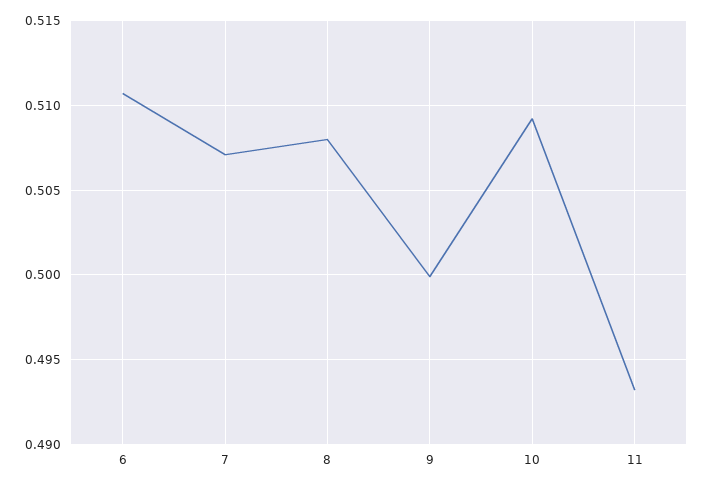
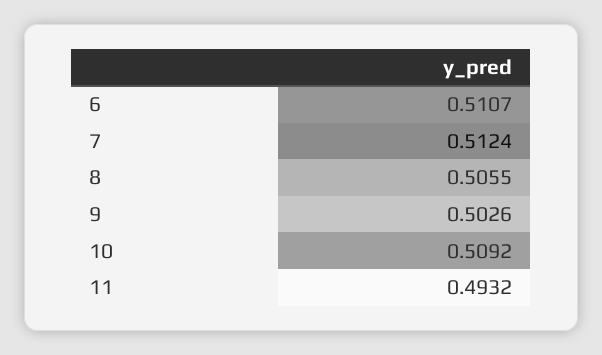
7: 0.507 -> 0.5124
8: 0.508 -> 0.5055
9: 0.5 -> 0.5026

